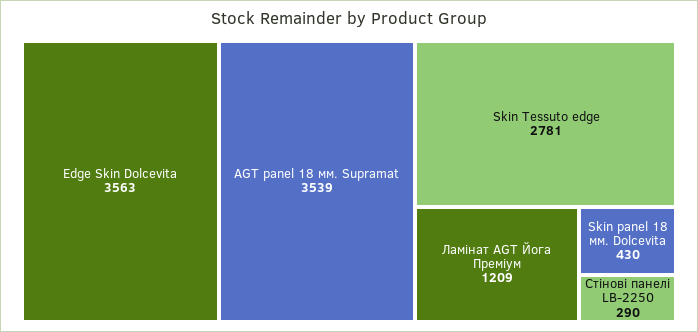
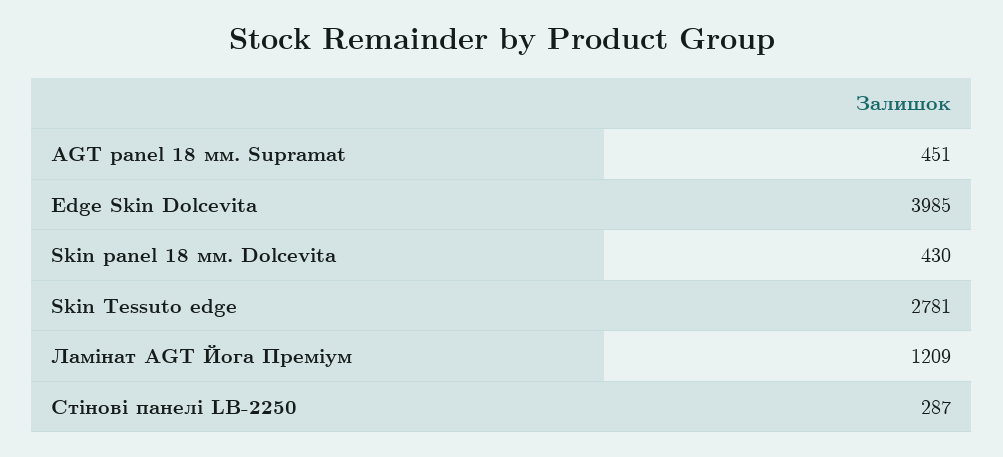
Edge Skin Dolcevita: 3563 -> 3985
AGT panel 18 мм. Supramat: 3539 -> 451
Стінові панелі LB-2250: 290 -> 287

